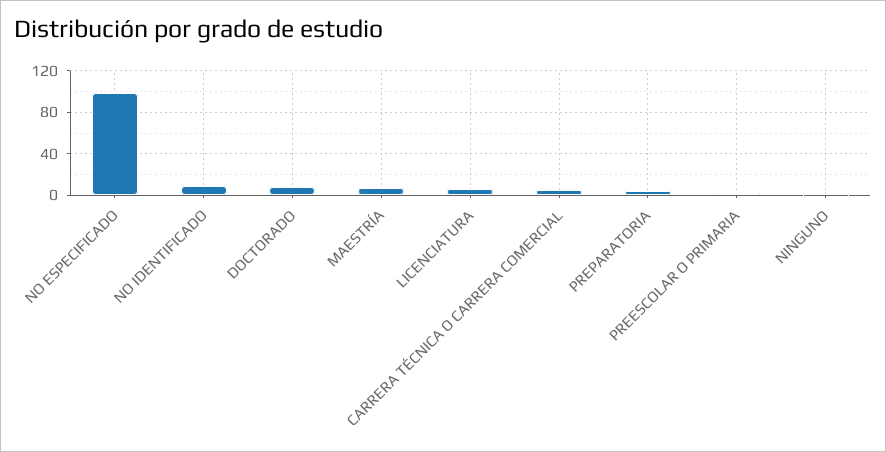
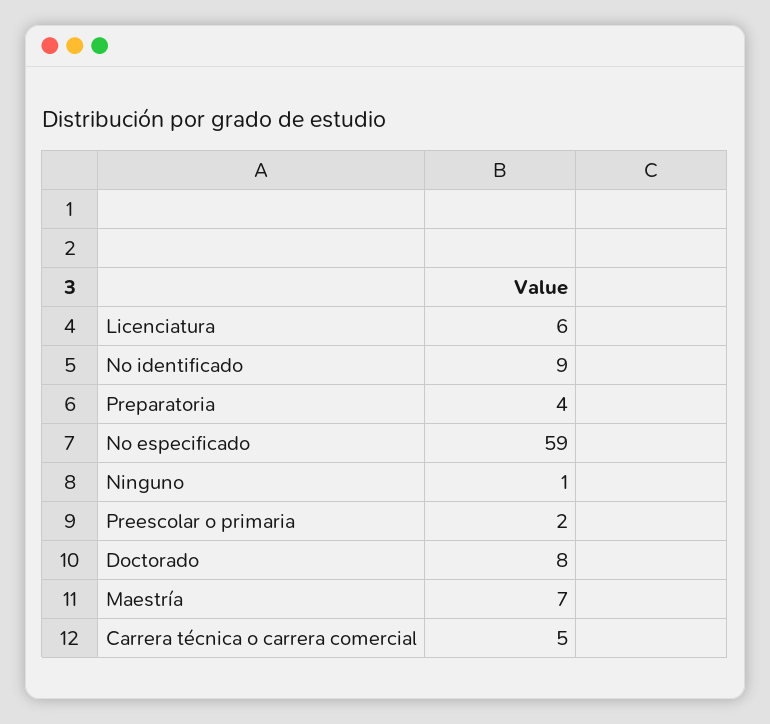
NO ESPECIFICADO: 100 -> 59

